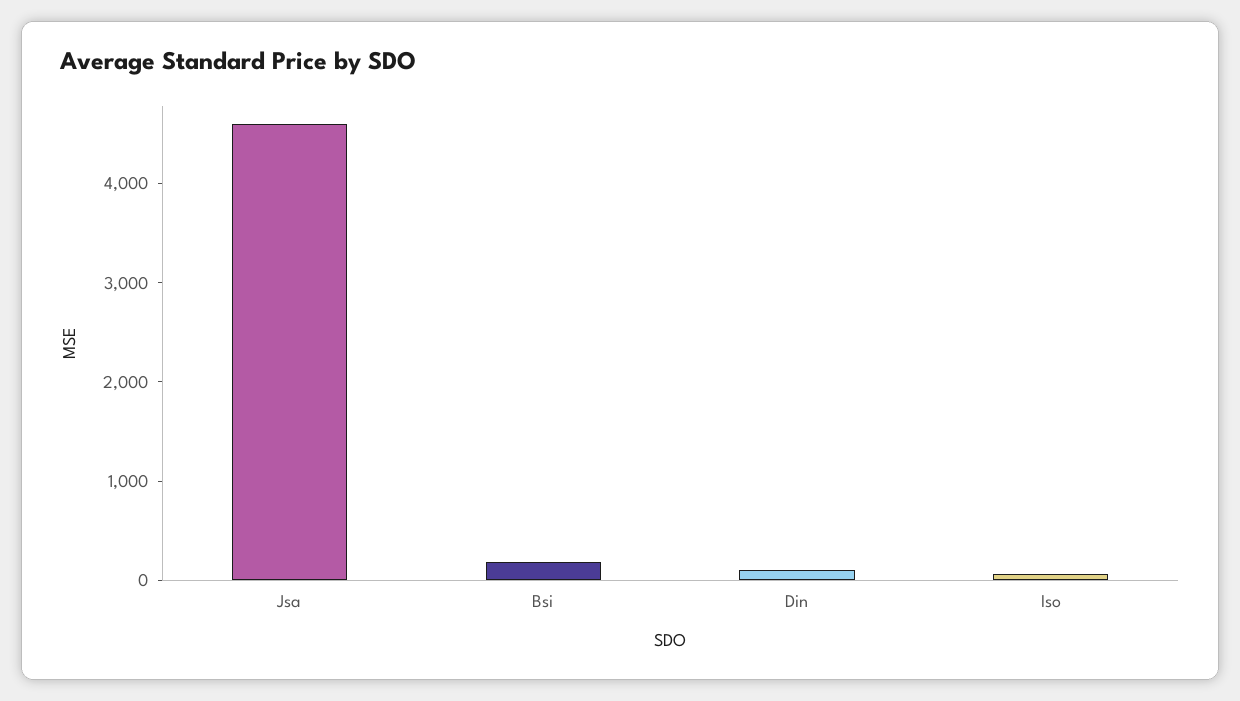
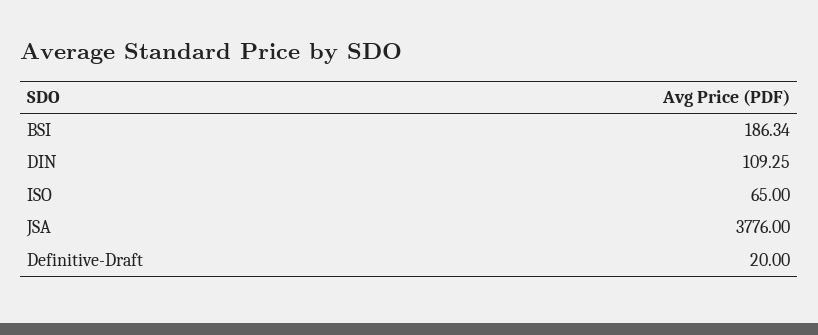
Jsa: 4600 -> 3776
Definitive-Draft: none -> 20

